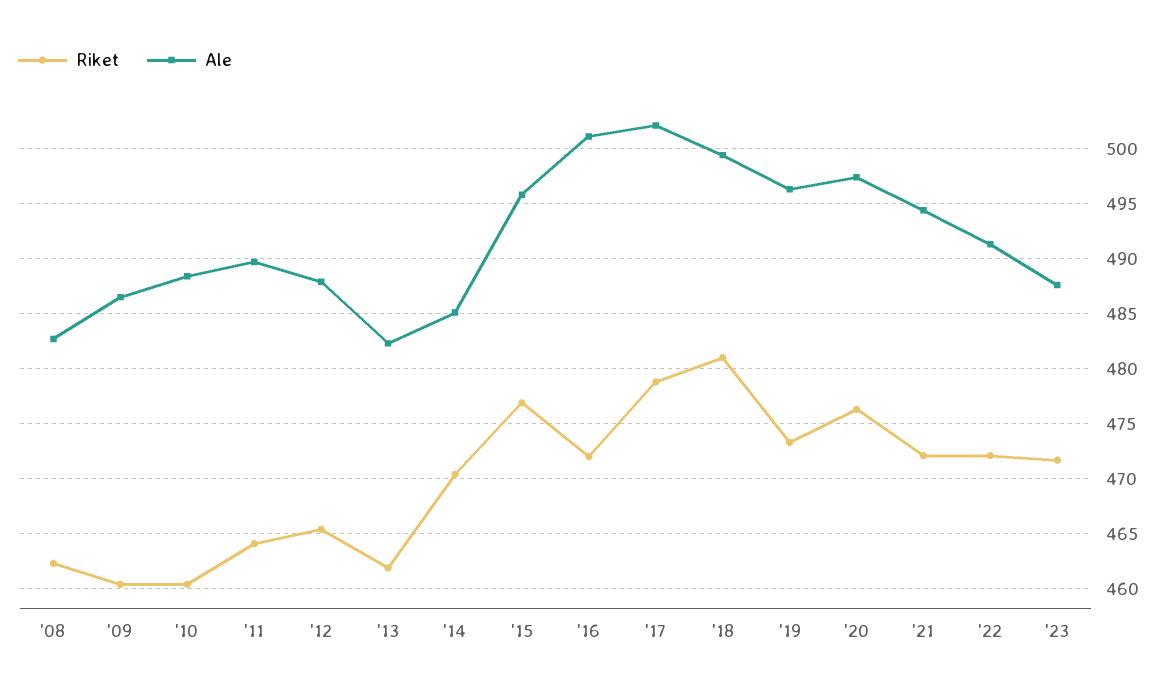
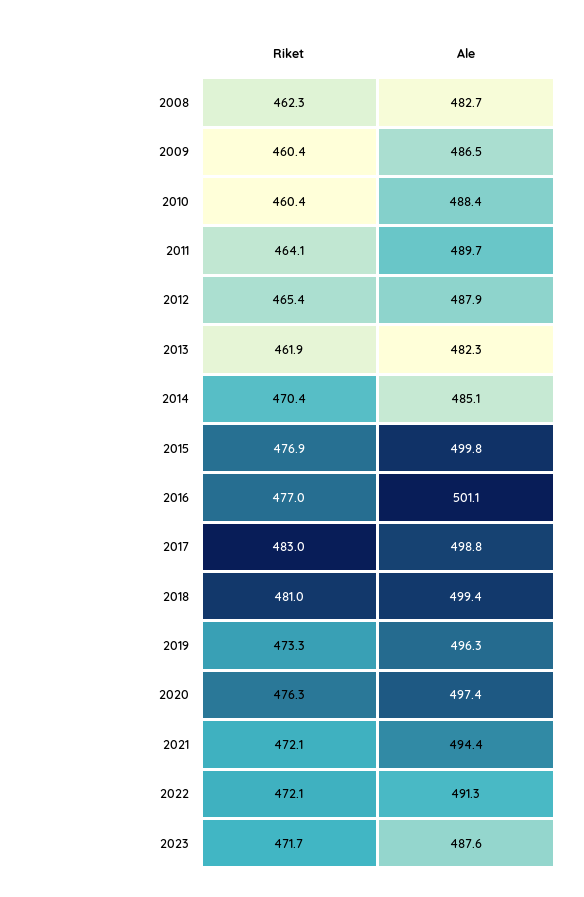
Ale, '15: 496 -> 499.8
Riket, '16: 472 -> 477
Riket, '17: 479 -> 483
Ale, '17: 502 -> 498.8

